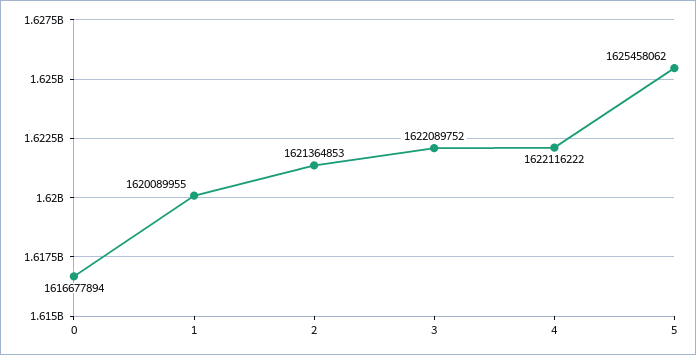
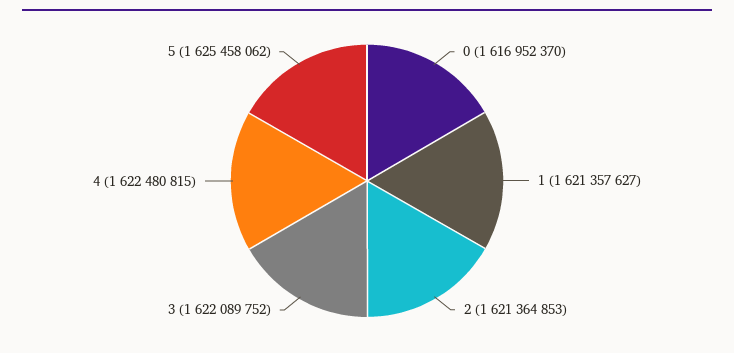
0: 1616677894 -> 1616952370
1: 1620089955 -> 1621357627
4: 1622116222 -> 1622480815

